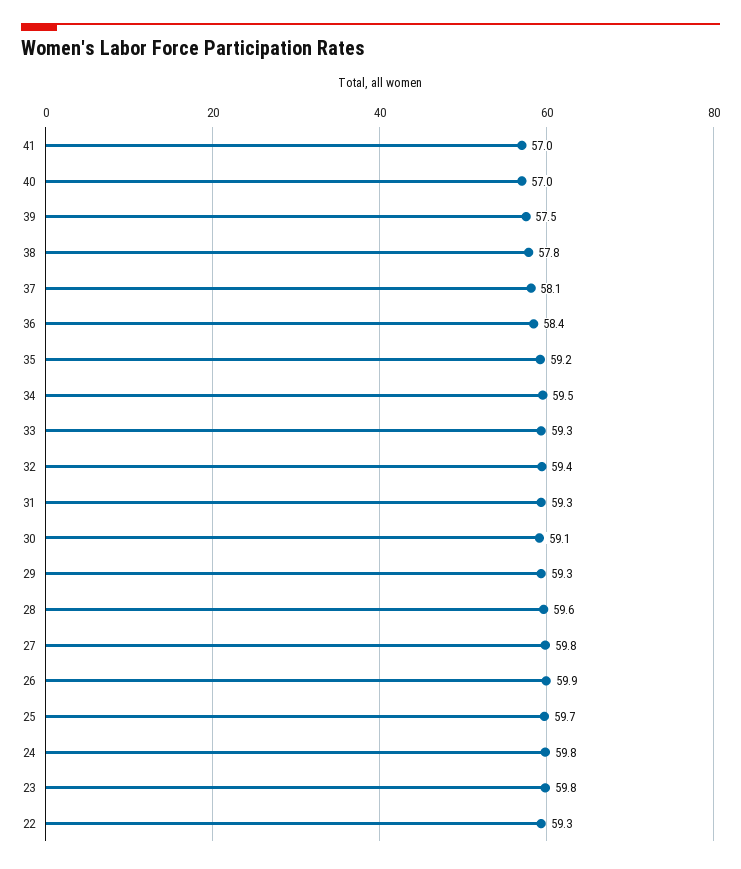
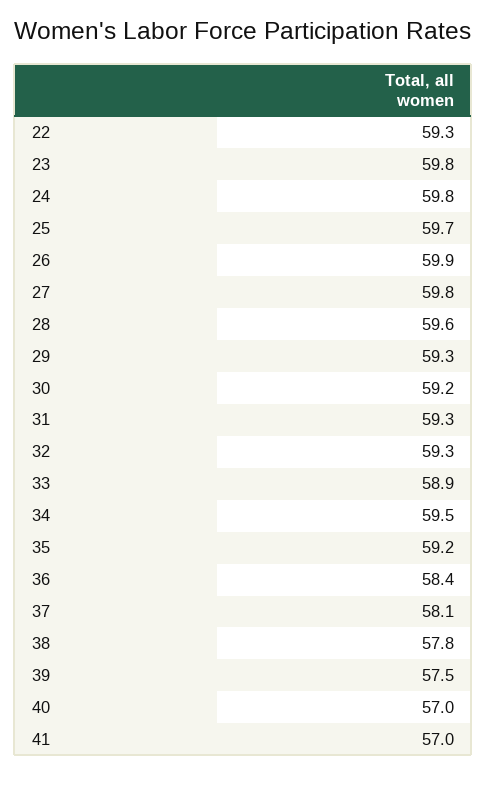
33: 59.3 -> 58.9
32: 59.4 -> 59.3
30: 59.1 -> 59.2

